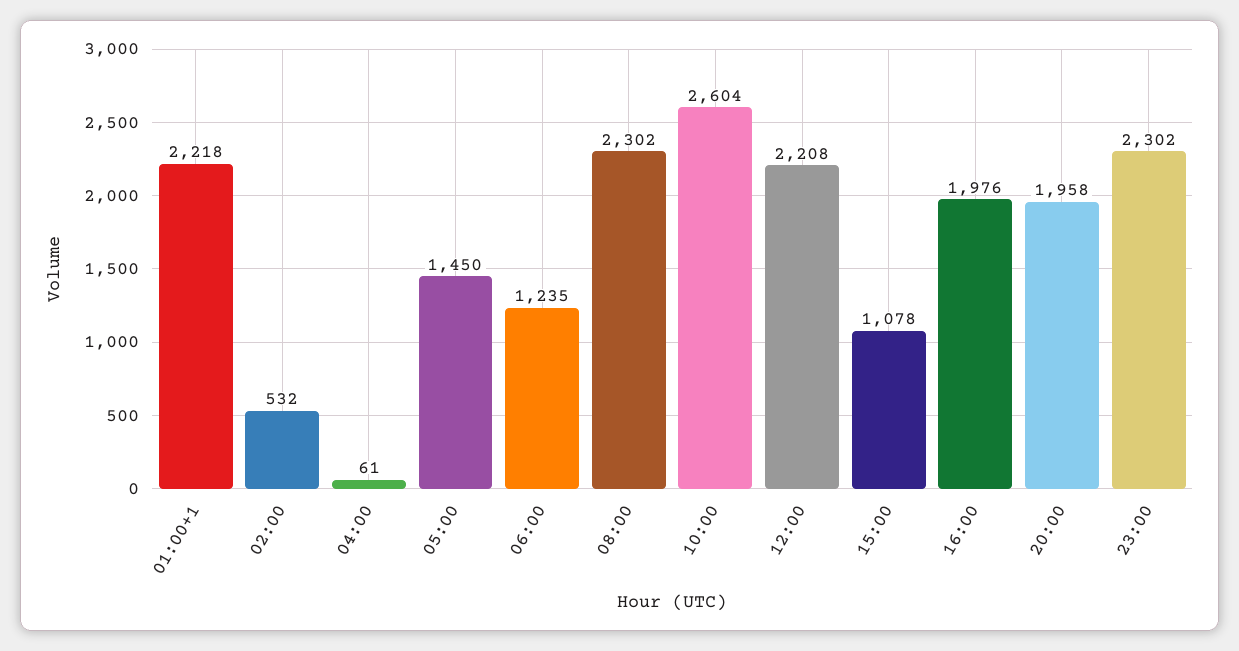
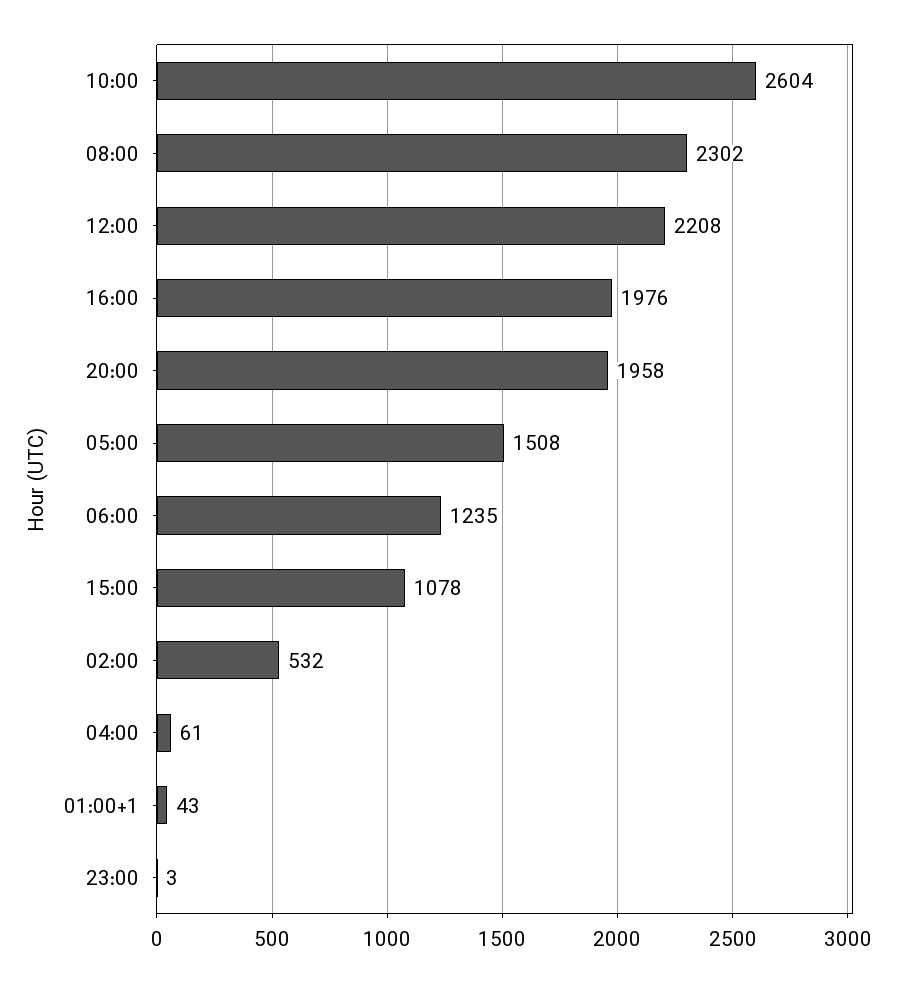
01:00+1: 2218 -> 43
05:00: 1450 -> 1508
23:00: 2302 -> 3

